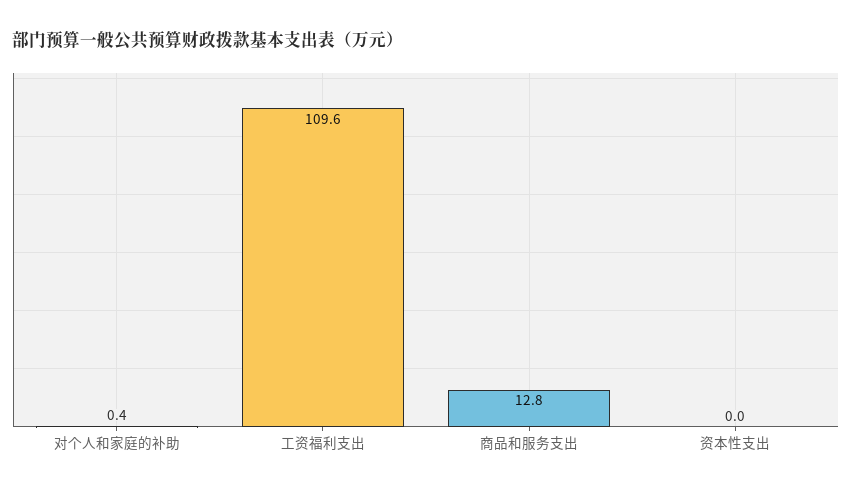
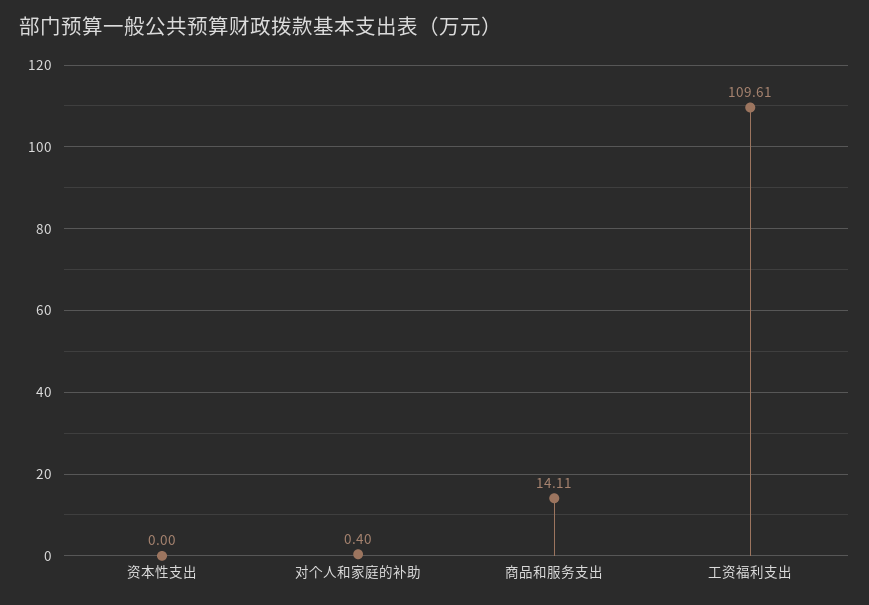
商品和服务支出: 12.8 -> 14.11

